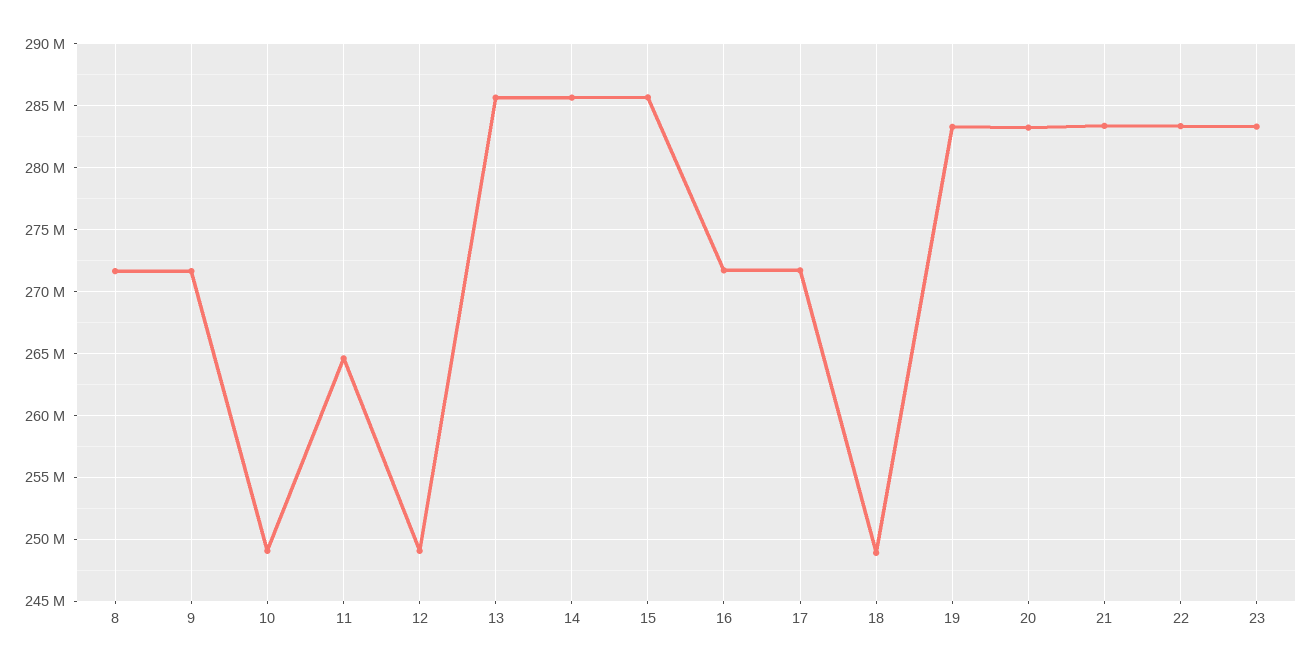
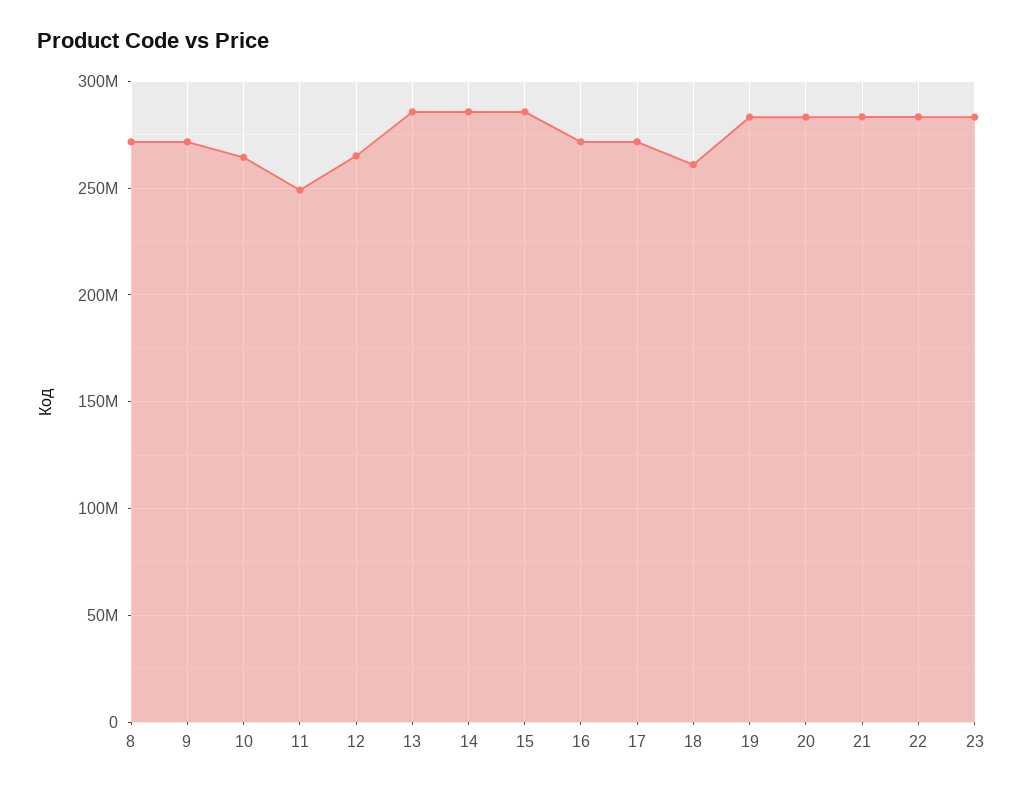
10: 249000000 -> 265000000
11: 264500000 -> 250000000
12: 249000000 -> 265000000
18: 249000000 -> 260000000

